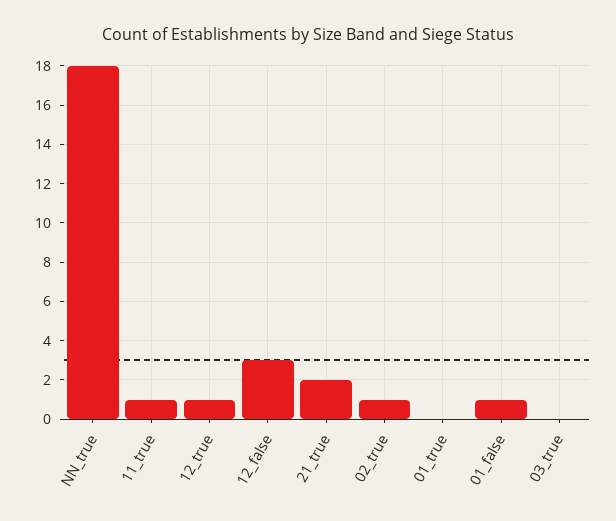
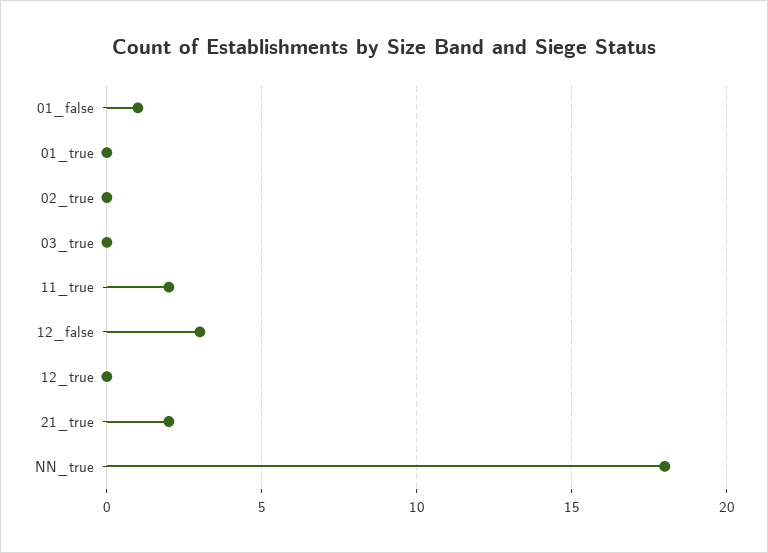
11_true: 1 -> 2
12_true: 1 -> 0
02_true: 1 -> 0

